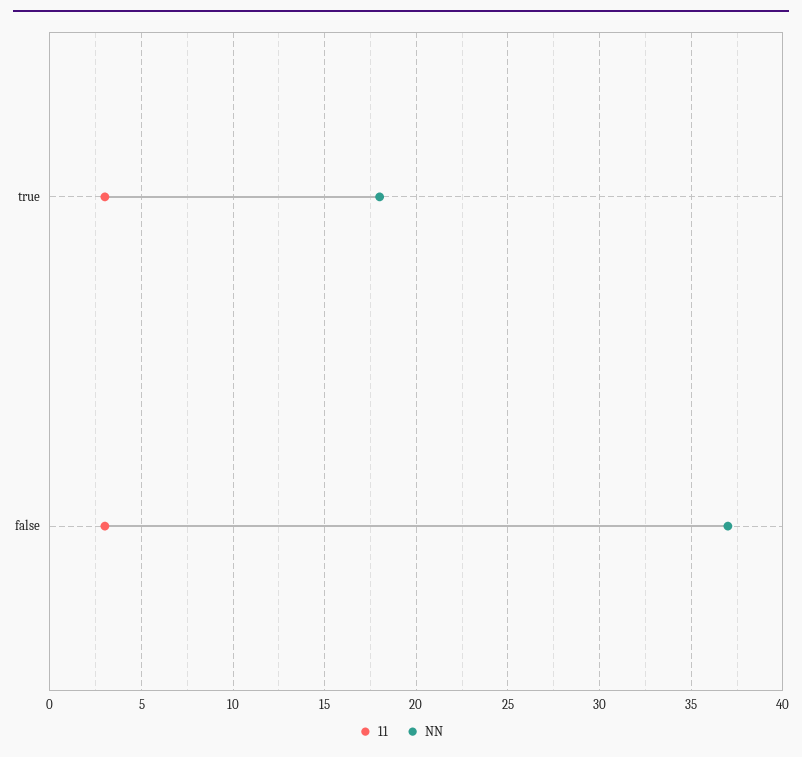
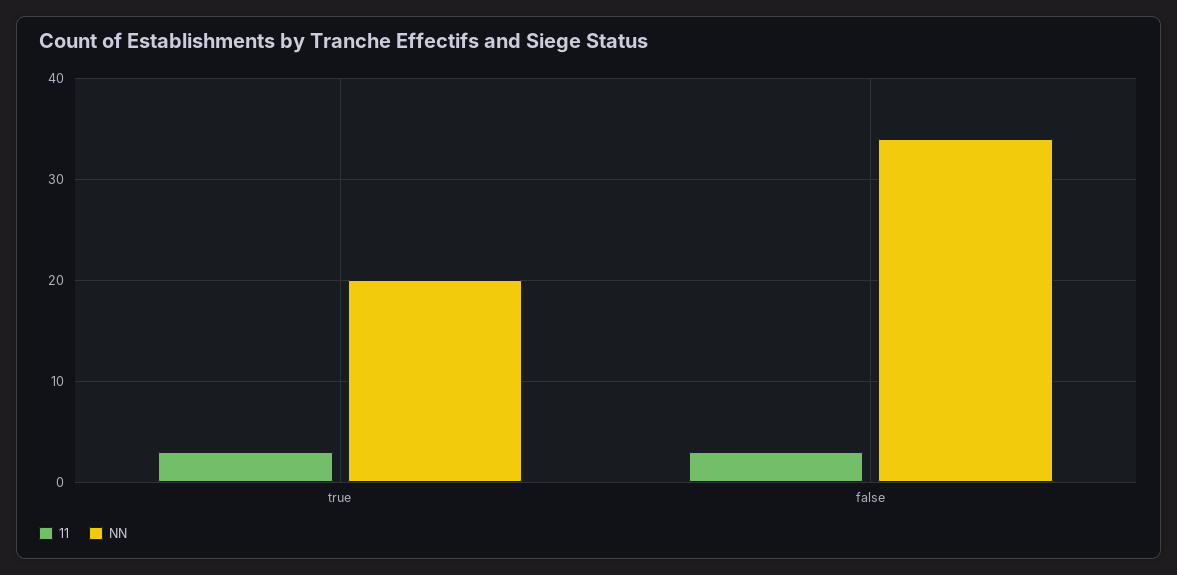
NN, true: 18 -> 20
NN, false: 37 -> 34

